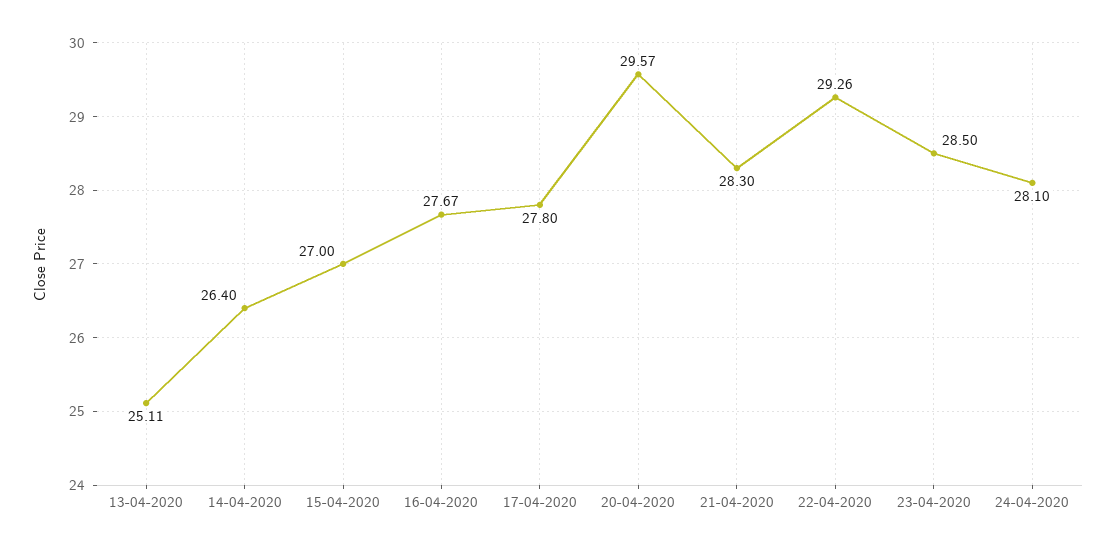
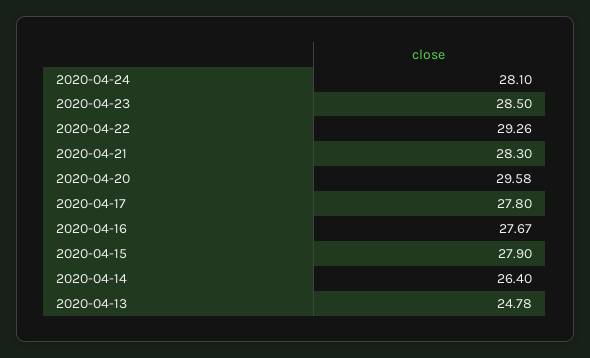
13-04-2020: 25.11 -> 24.78
15-04-2020: 27 -> 27.9
20-04-2020: 29.57 -> 29.58

